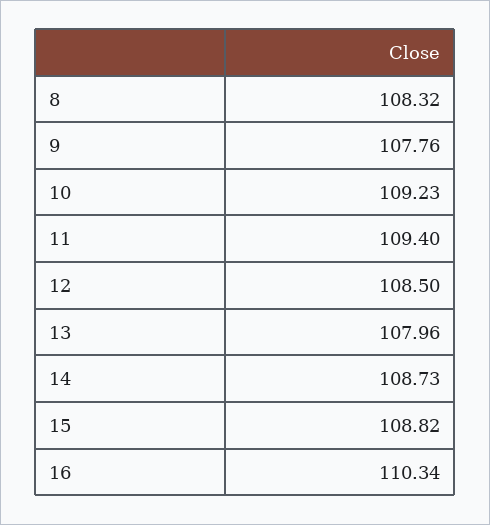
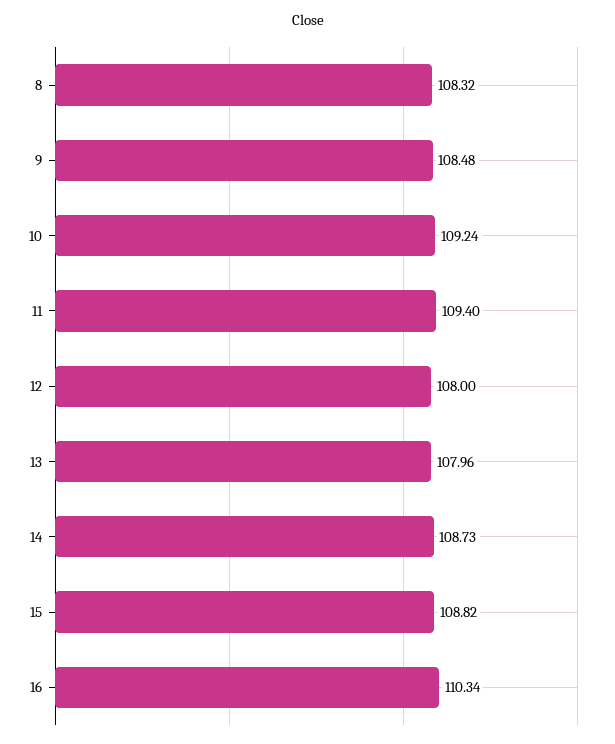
9: 107.76 -> 108.48
10: 109.23 -> 109.24
12: 108.5 -> 108

